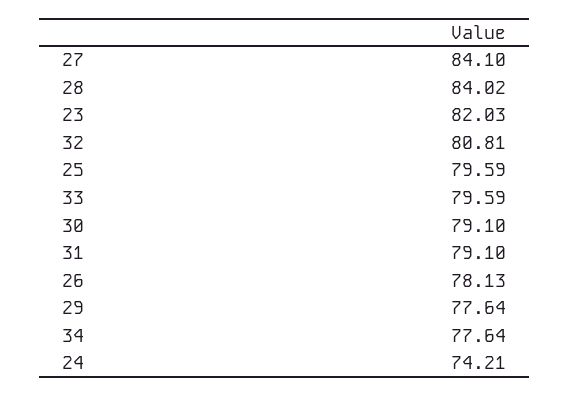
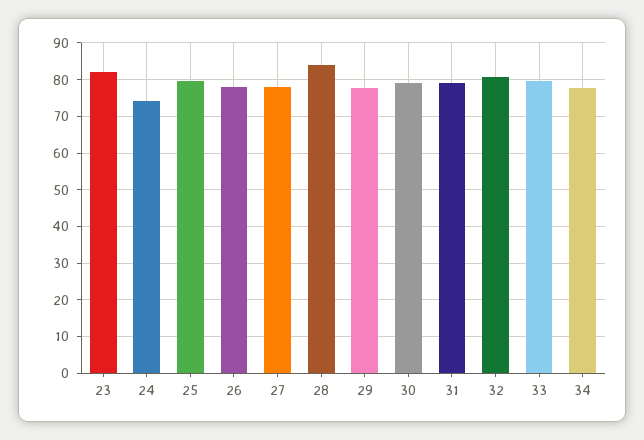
27: 84.1 -> 78

